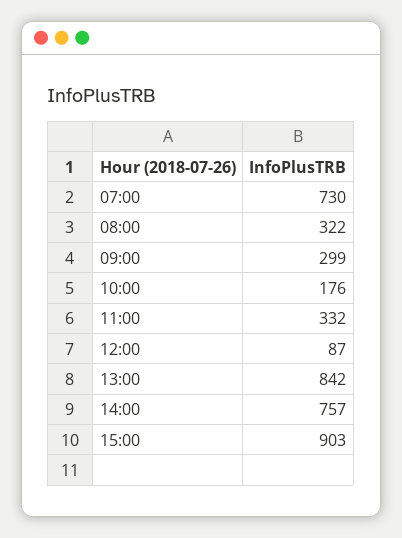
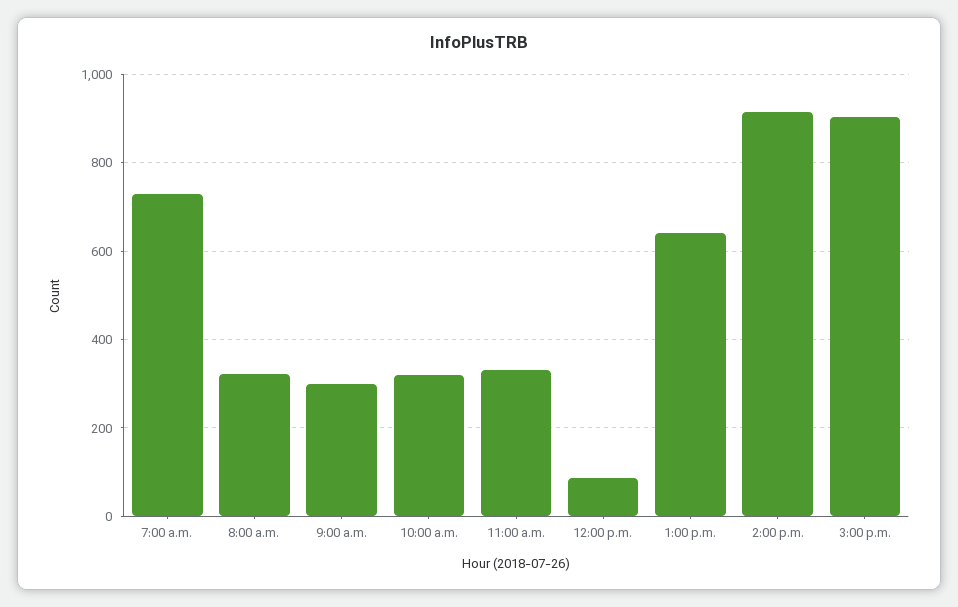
10:00: 176 -> 320
13:00: 842 -> 640
14:00: 757 -> 920

